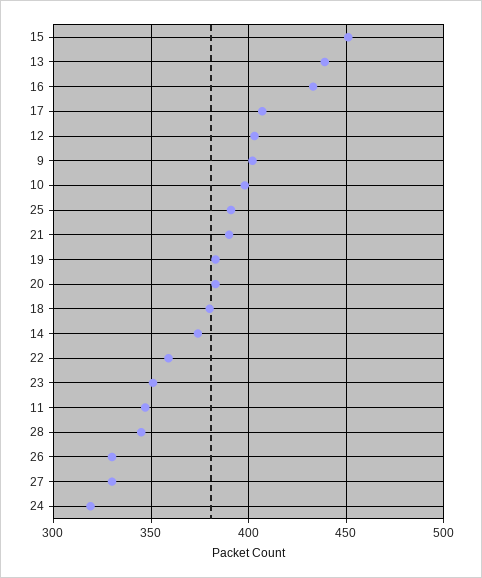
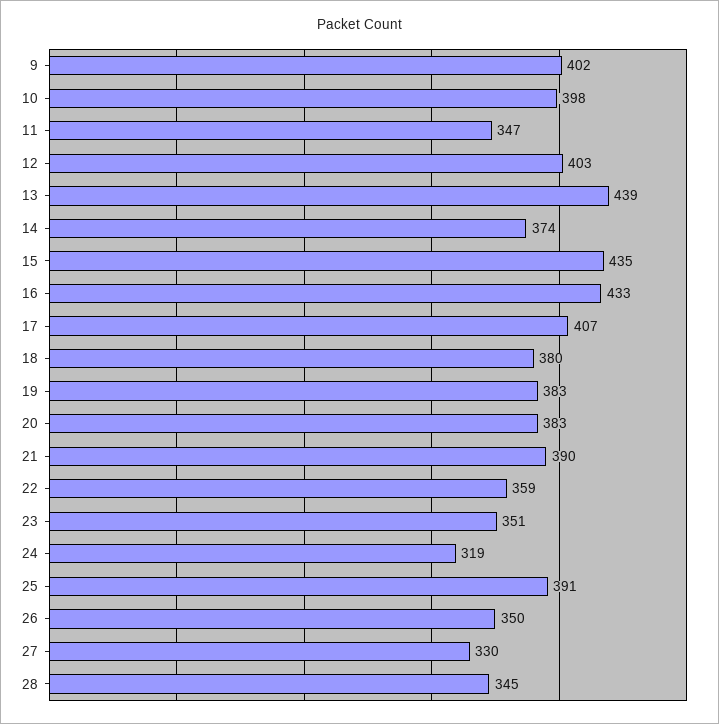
15: 450 -> 435
26: 330 -> 350

